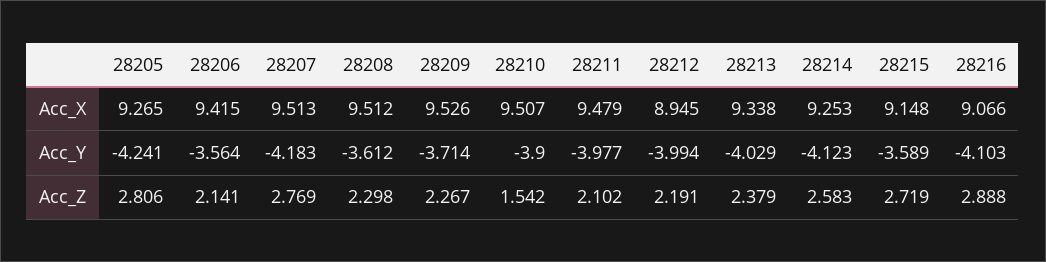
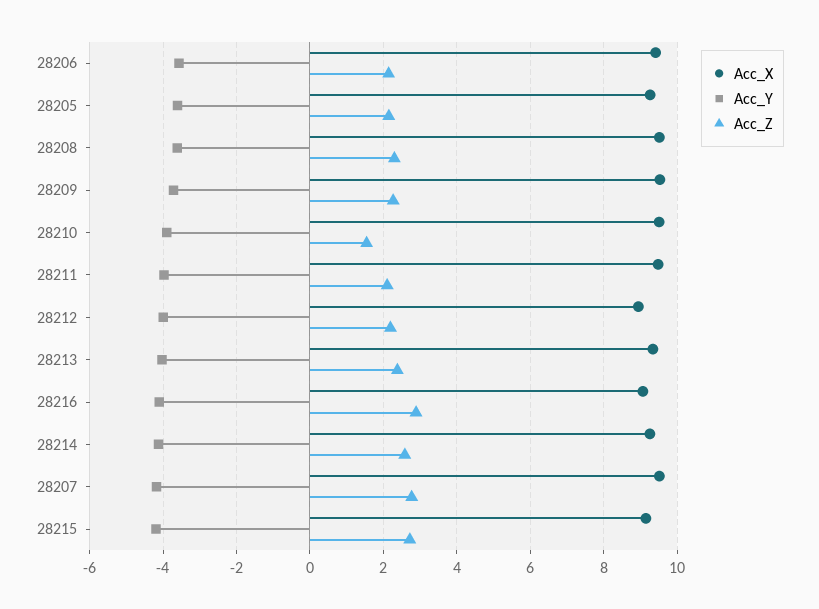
Acc_Y, 28205: -4.241 -> -3.6
Acc_Y, 28215: -3.589 -> -4.2
Acc_Z, 28205: 2.806 -> 2.2

